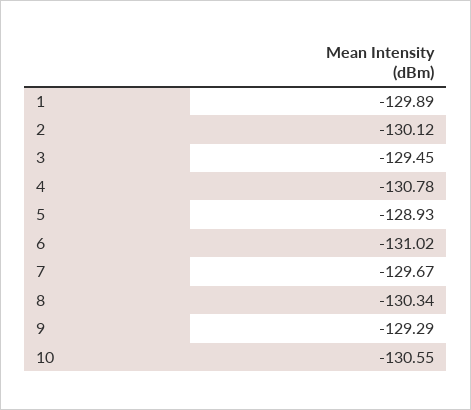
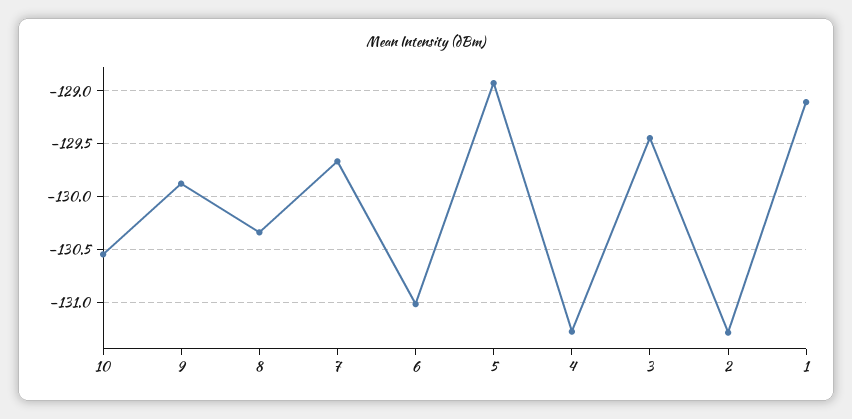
1: -129.89 -> -129.1
2: -130.12 -> -131.3
4: -130.78 -> -131.3
9: -129.29 -> -129.9

